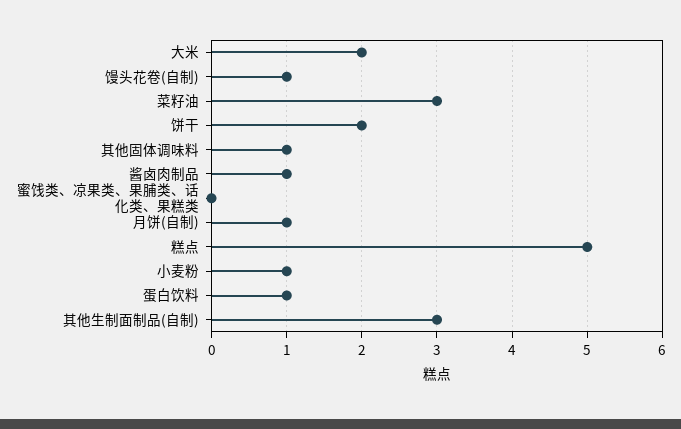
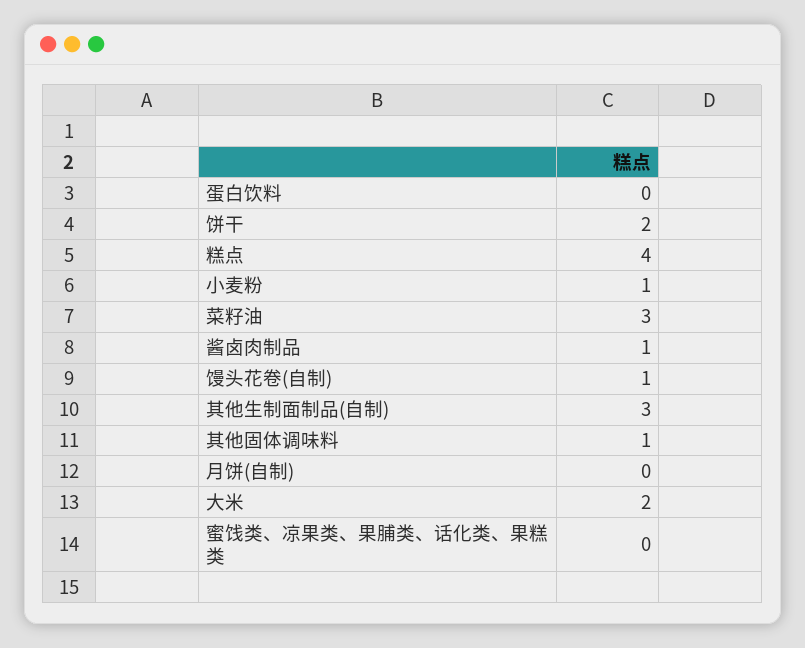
月饼(自制): 1 -> 0
糕点: 5 -> 4
蛋白饮料: 1 -> 0

